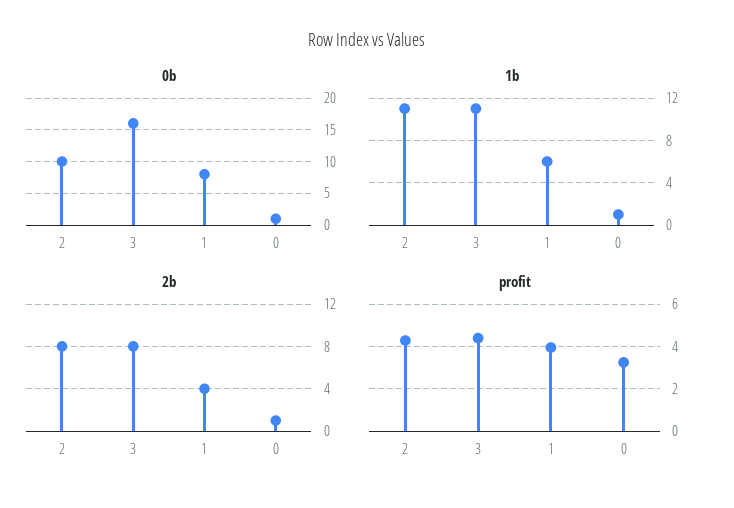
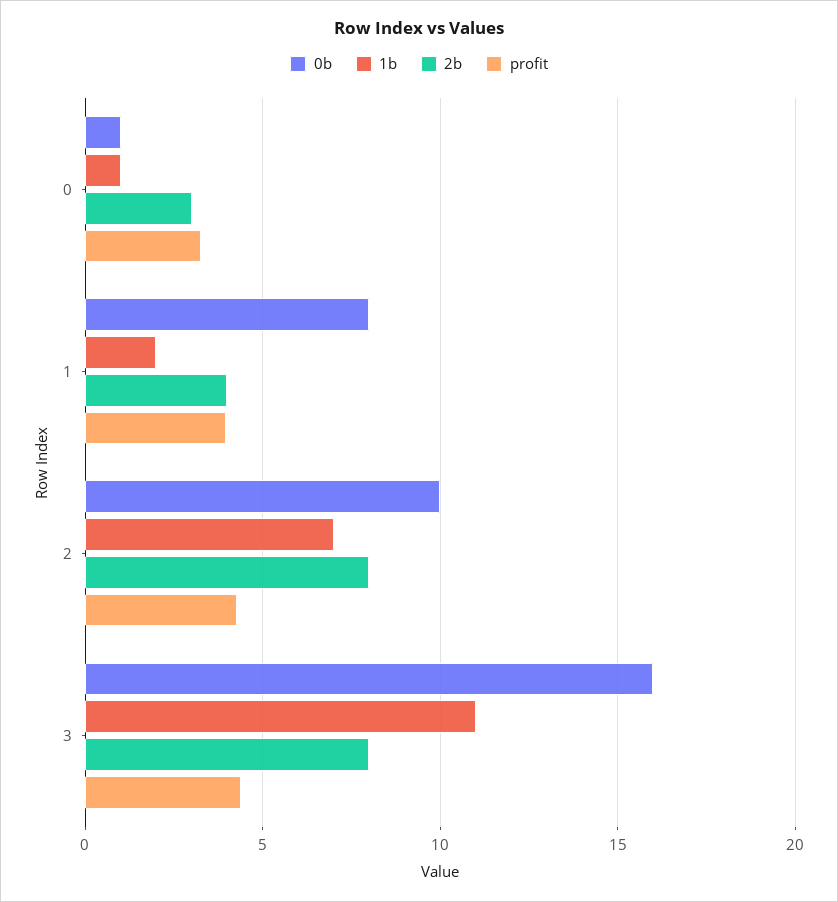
1b, 2: 11 -> 7
1b, 1: 6 -> 2
2b, 0: 1 -> 3

